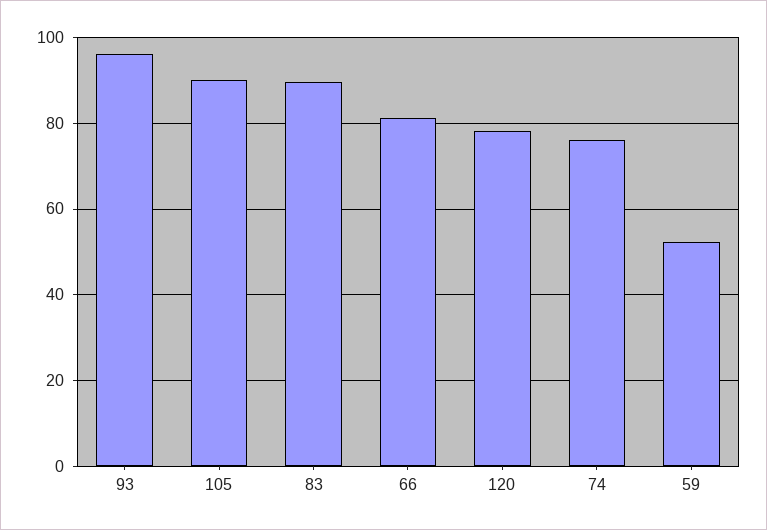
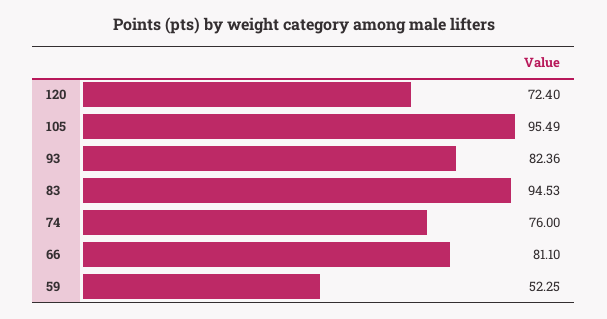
93: 96 -> 82.36
105: 90 -> 95.49
83: 90 -> 94.53
120: 78 -> 72.4

